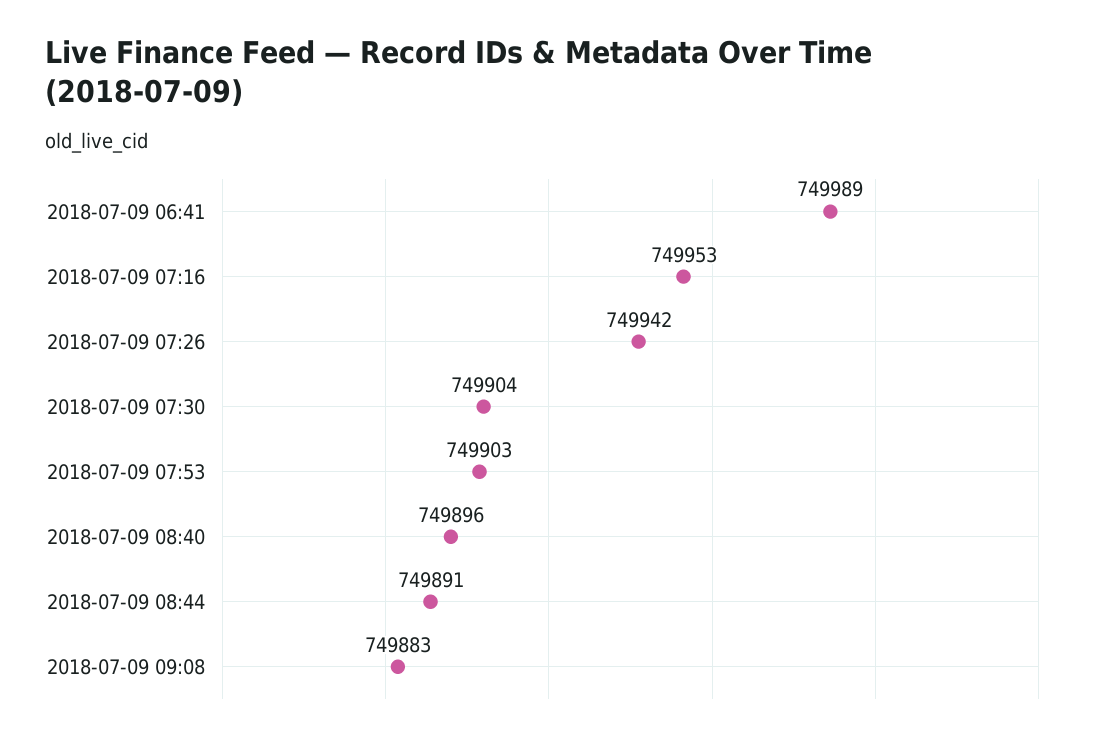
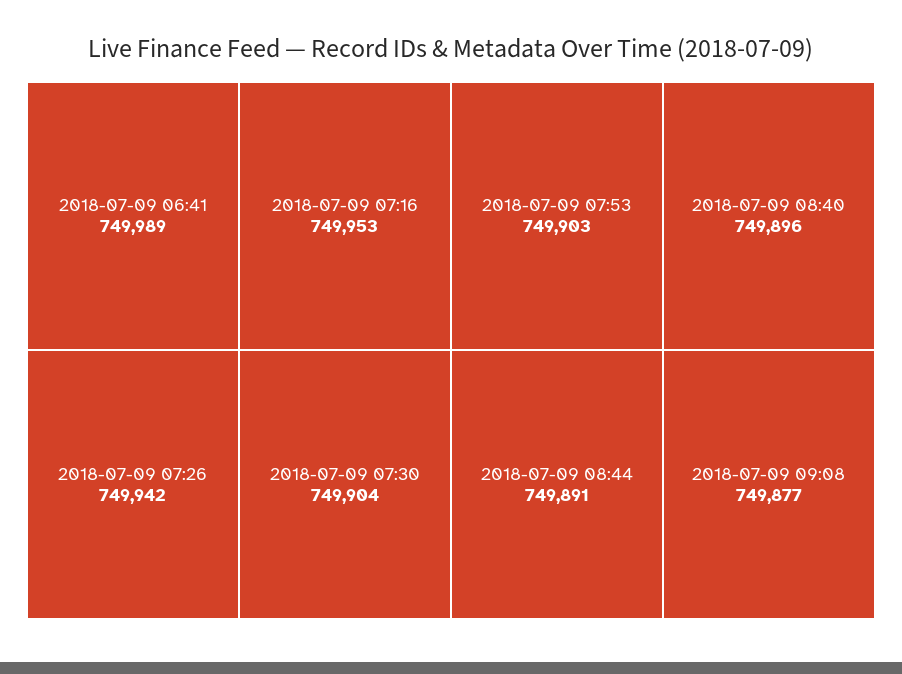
2018-07-09 09:08: 749883 -> 749877

